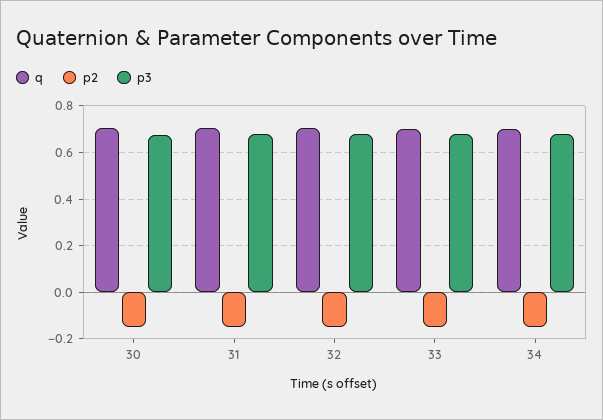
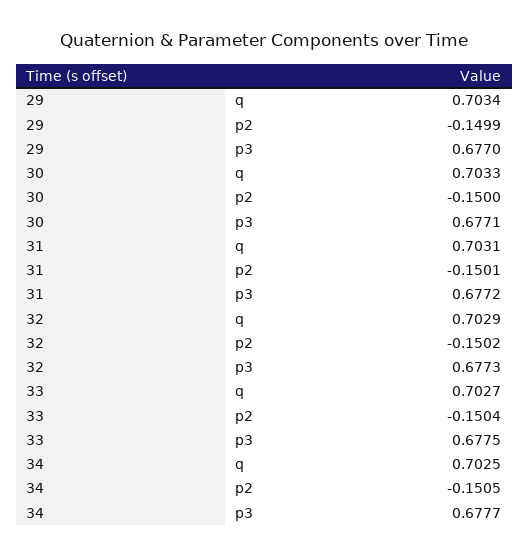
q, 29: none -> 0.7034
p2, 29: none -> -0.1499
p3, 29: none -> 0.677

